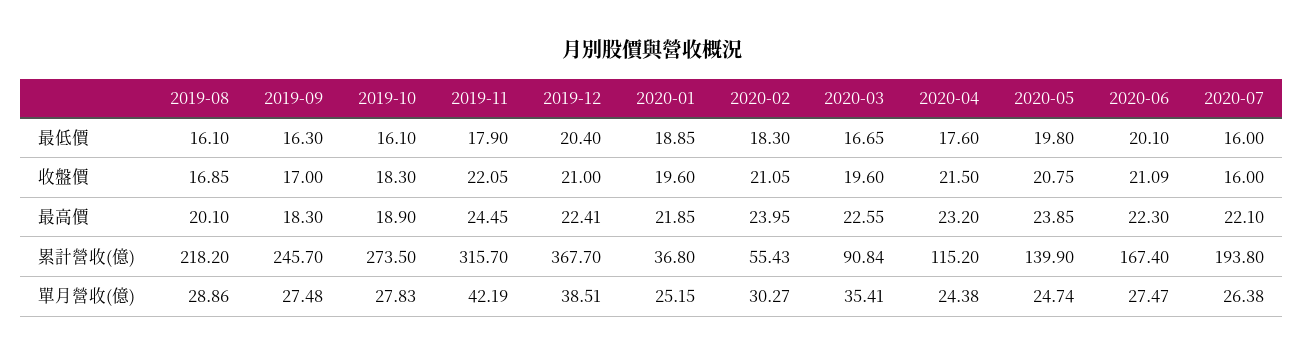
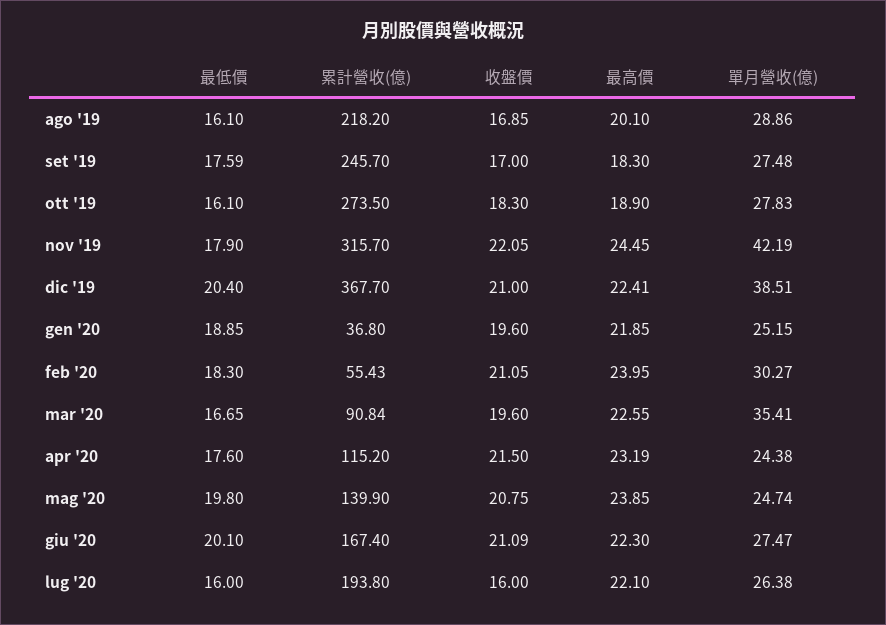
2019-09, 最低價: 16.3 -> 17.59
2020-04, 最高價: 23.2 -> 23.19

